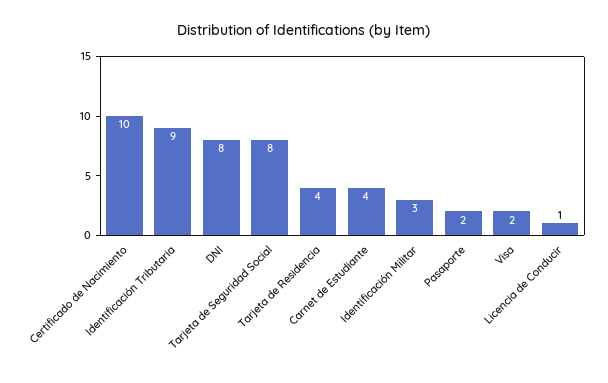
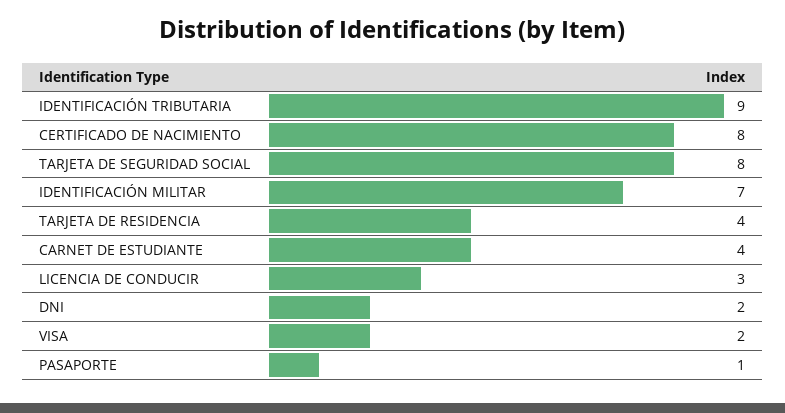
Certificado de Nacimiento: 10 -> 8
DNI: 8 -> 2
Identificación Militar: 3 -> 7
Pasaporte: 2 -> 1
Licencia de Conducir: 1 -> 3

